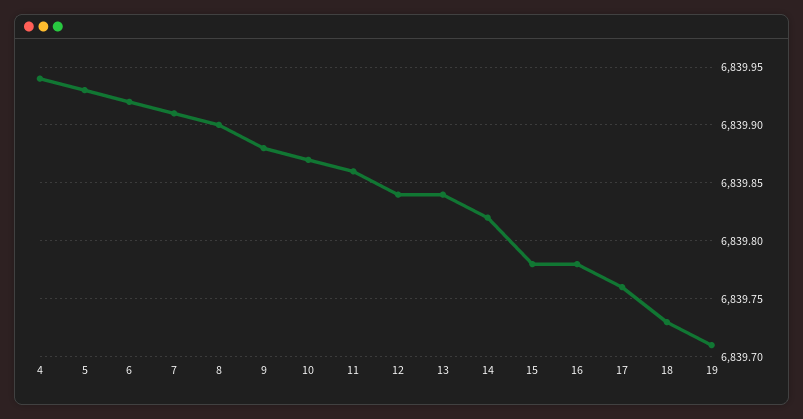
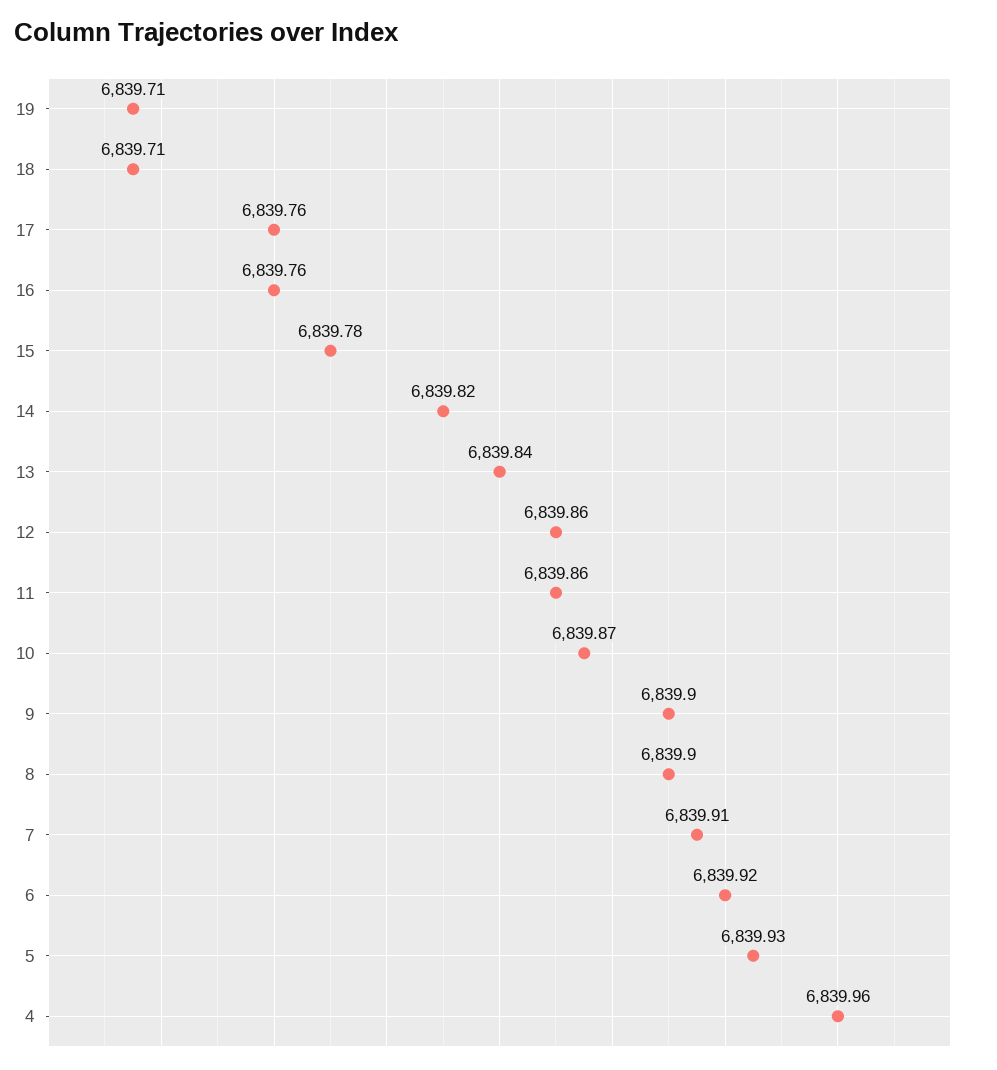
4: 6839.94 -> 6839.96
9: 6839.88 -> 6839.9
12: 6839.84 -> 6839.86
16: 6839.78 -> 6839.76
18: 6839.73 -> 6839.71

